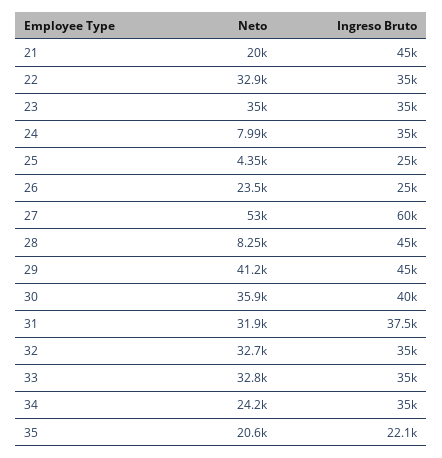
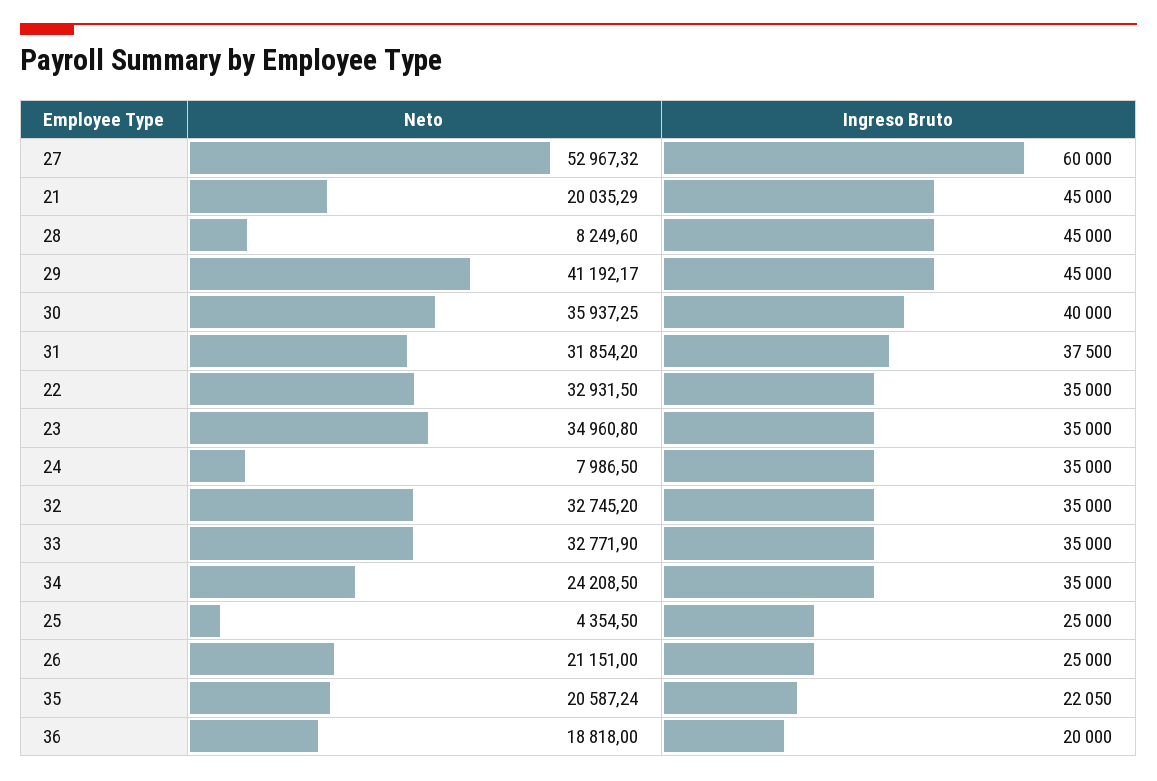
Neto, 26: 23500 -> 21151
Neto, 36: none -> 18818
Ingreso Bruto, 36: none -> 20000

